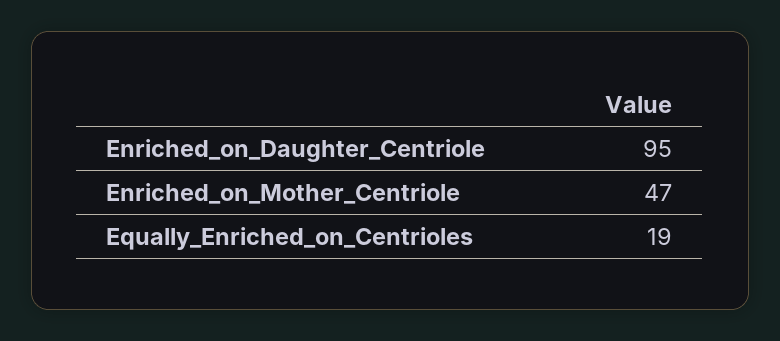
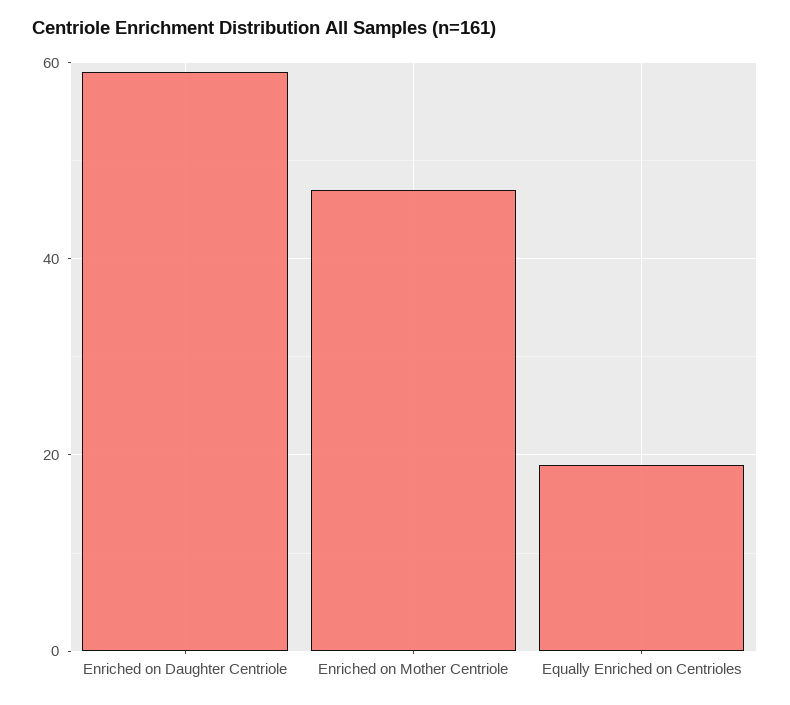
Enriched_on_Daughter_Centriole: 95 -> 60

